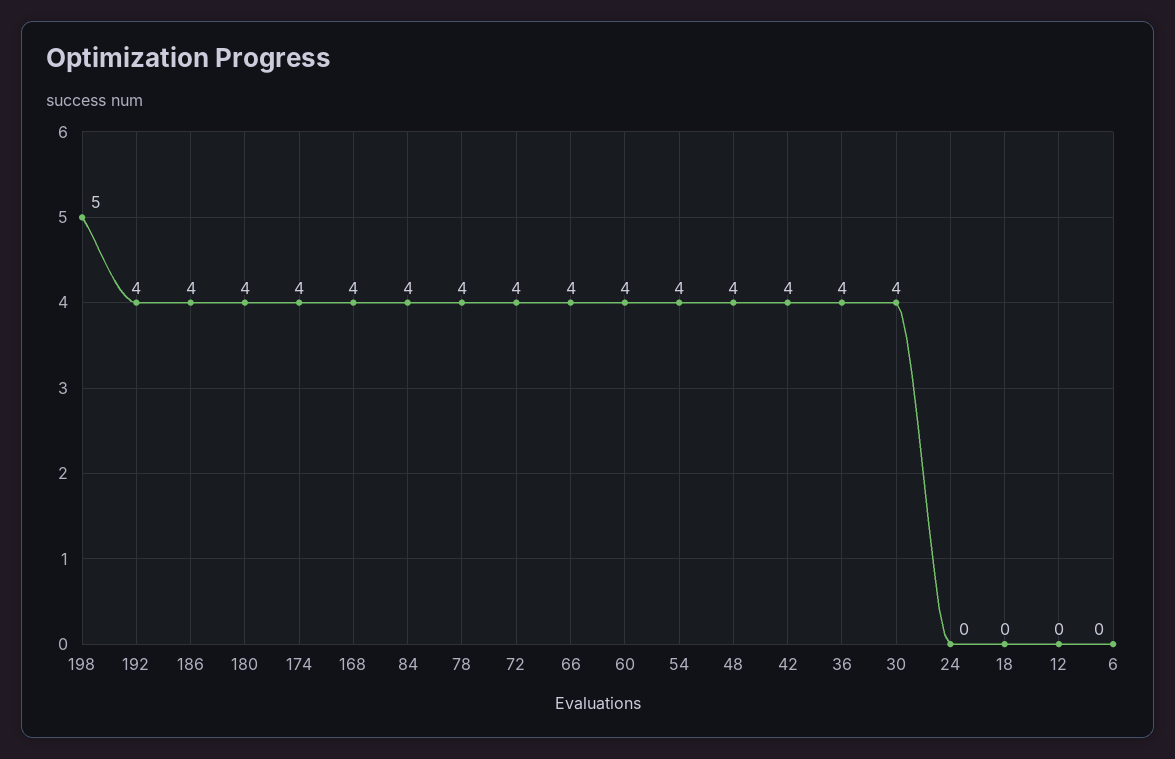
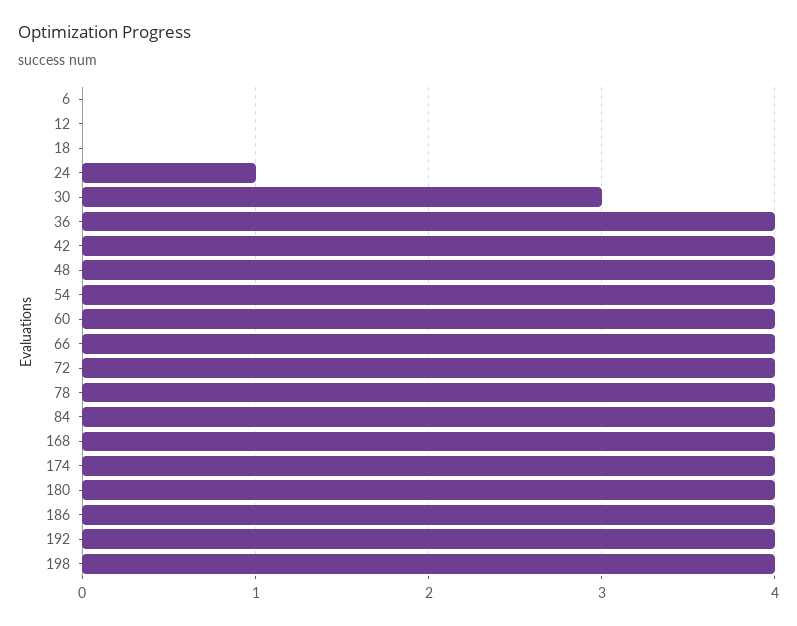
198: 5 -> 4
30: 4 -> 3
24: 0 -> 1

